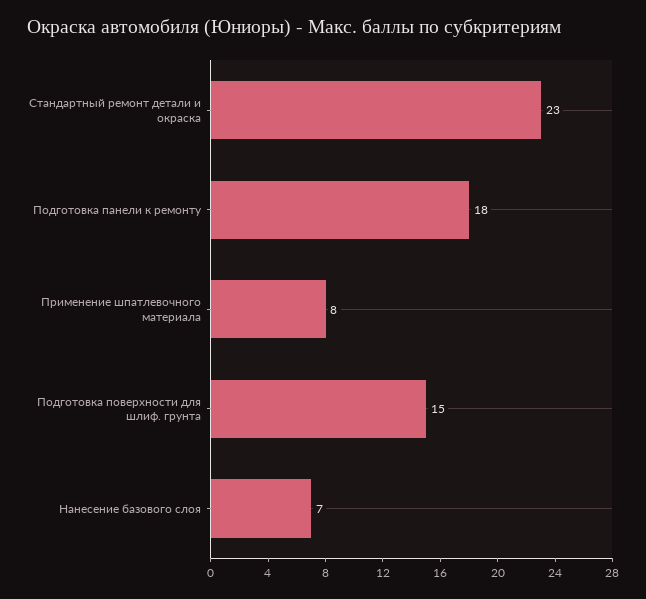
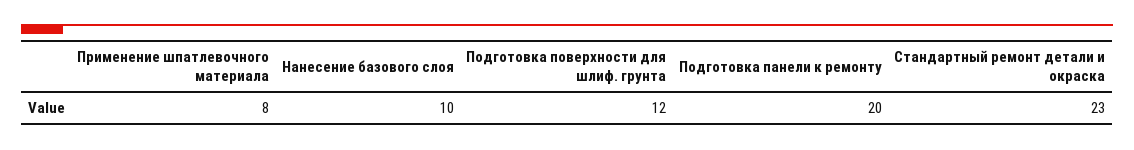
Подготовка панели к ремонту: 18 -> 20
Подготовка поверхности для шлиф. грунта: 15 -> 12
Нанесение базового слоя: 7 -> 10

